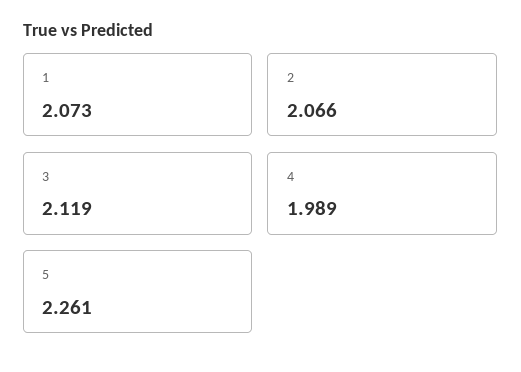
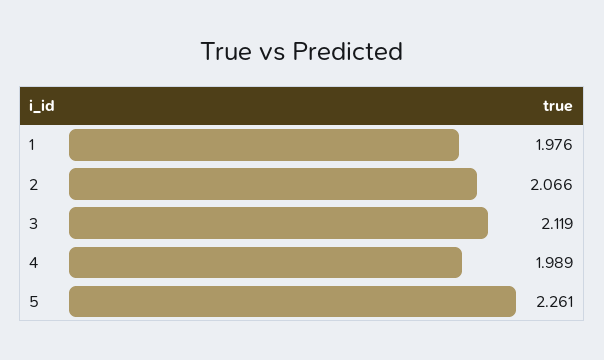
1: 2.073 -> 1.976

